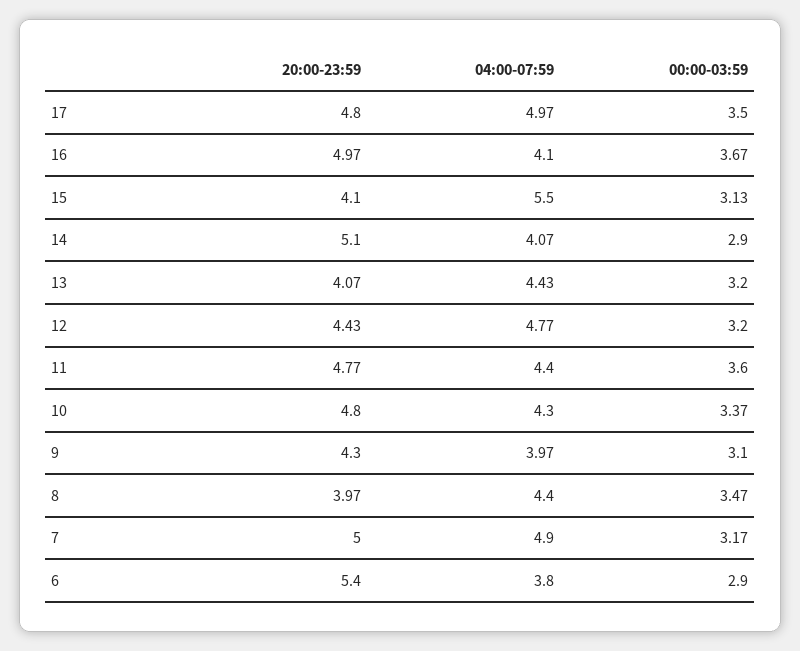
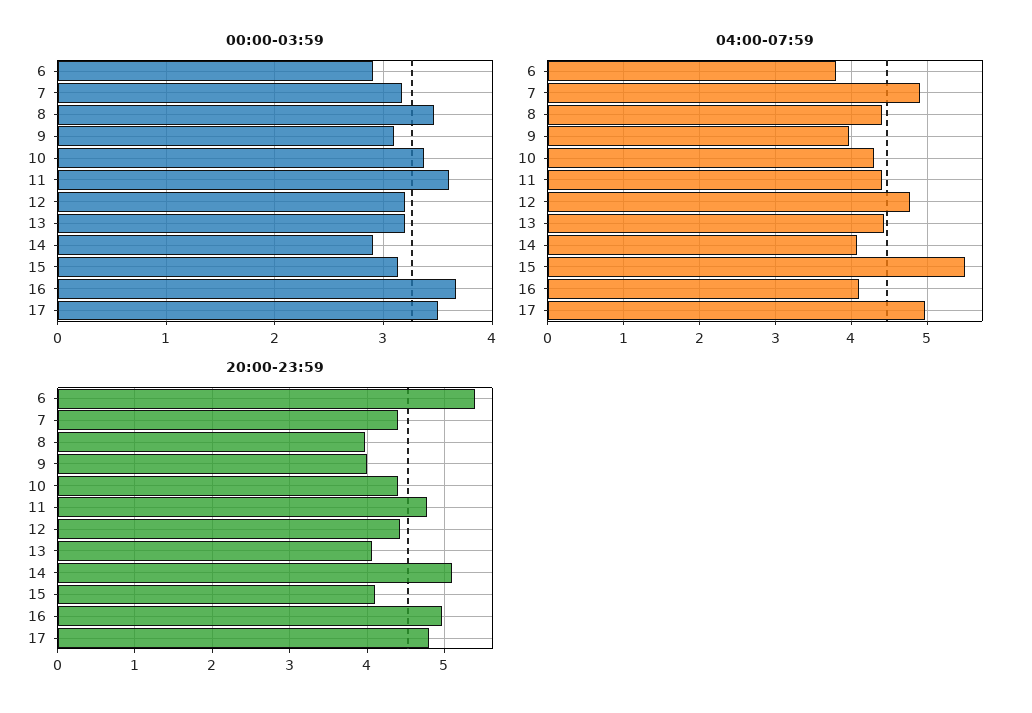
20:00-23:59, 10: 4.8 -> 4.4
20:00-23:59, 9: 4.3 -> 4
20:00-23:59, 7: 5 -> 4.4

